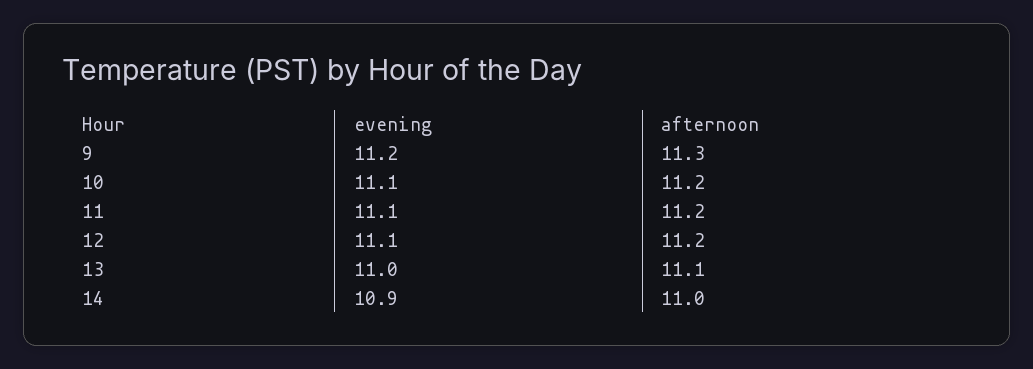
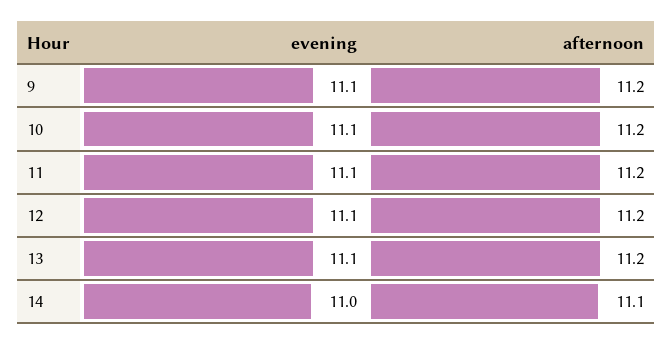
evening, 9: 11.2 -> 11.1
afternoon, 9: 11.3 -> 11.2
evening, 13: 11 -> 11.1
afternoon, 13: 11.1 -> 11.2
evening, 14: 10.9 -> 11
afternoon, 14: 11 -> 11.1

